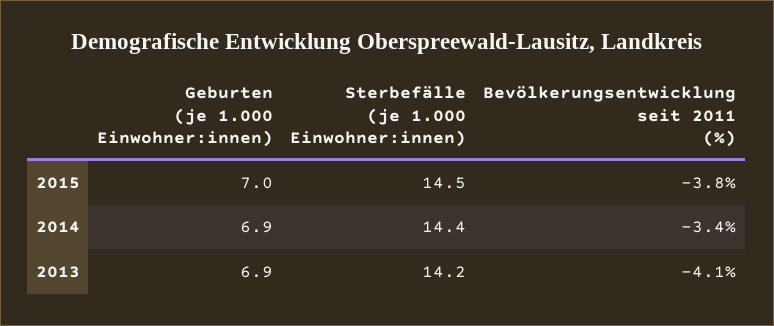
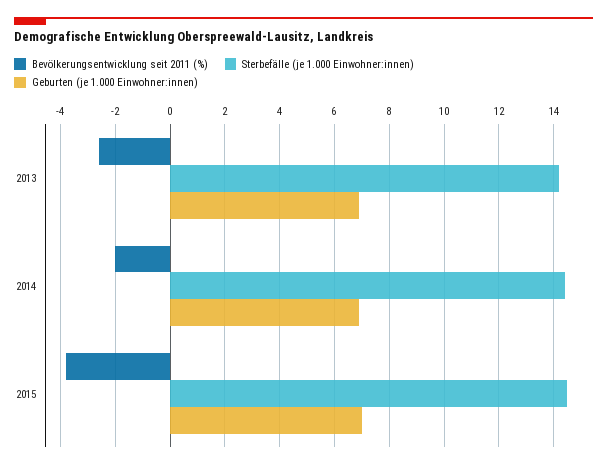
Bevölkerungsentwicklung seit 2011 (%), 2014: -3.4 -> -2
Bevölkerungsentwicklung seit 2011 (%), 2013: -4.1 -> -2.5

